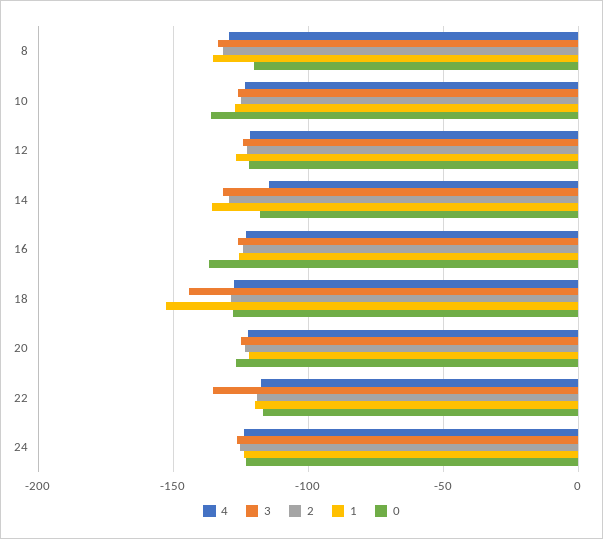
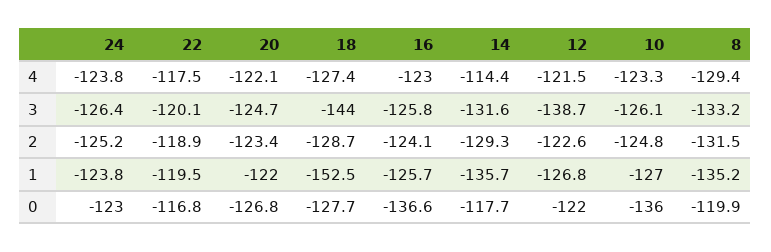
3, 12: -125 -> -138.7
3, 22: -135 -> -120.1

